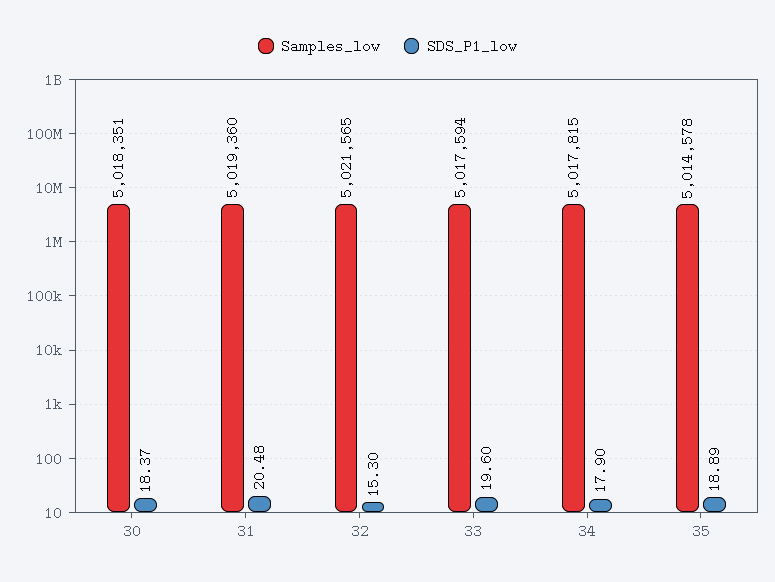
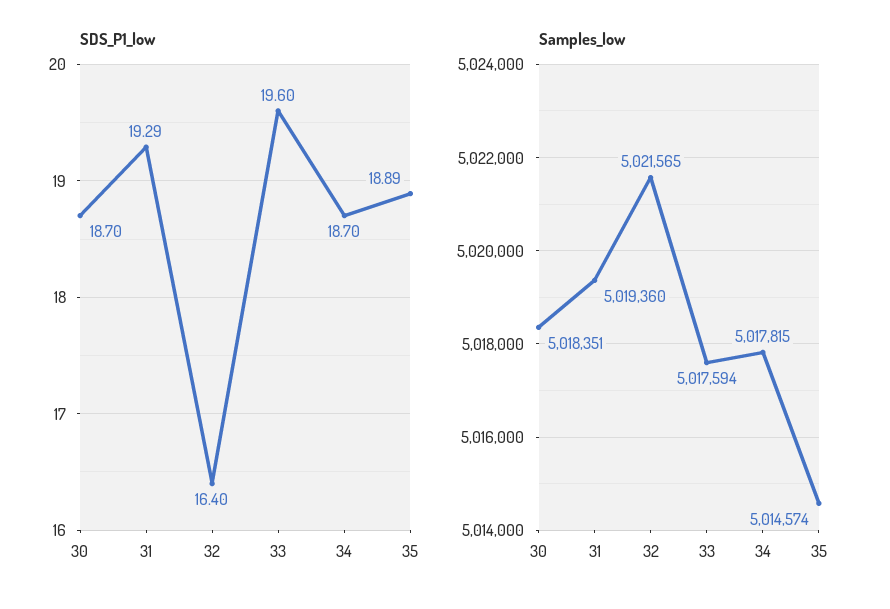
SDS_P1_low, 30: 18.37 -> 18.7
SDS_P1_low, 31: 20.48 -> 19.29
SDS_P1_low, 32: 15.3 -> 16.4
SDS_P1_low, 34: 17.9 -> 18.7
Samples_low, 35: 5014578 -> 5014574

